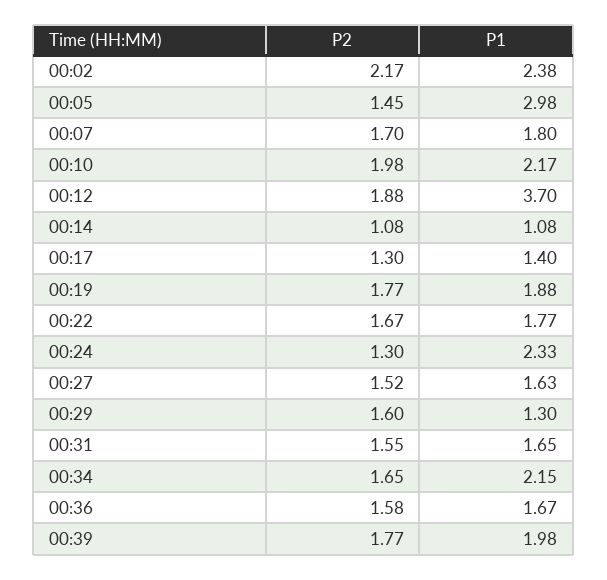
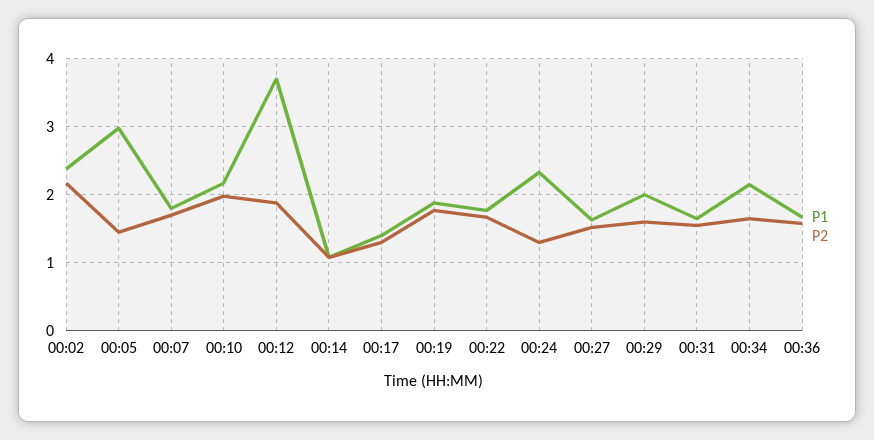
P1, 00:29: 1.3 -> 2
P2, 00:39: 1.77 -> none
P1, 00:39: 1.98 -> none

